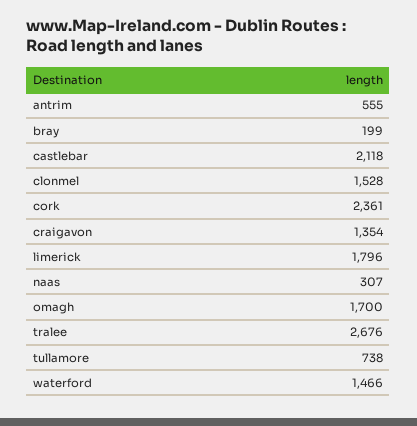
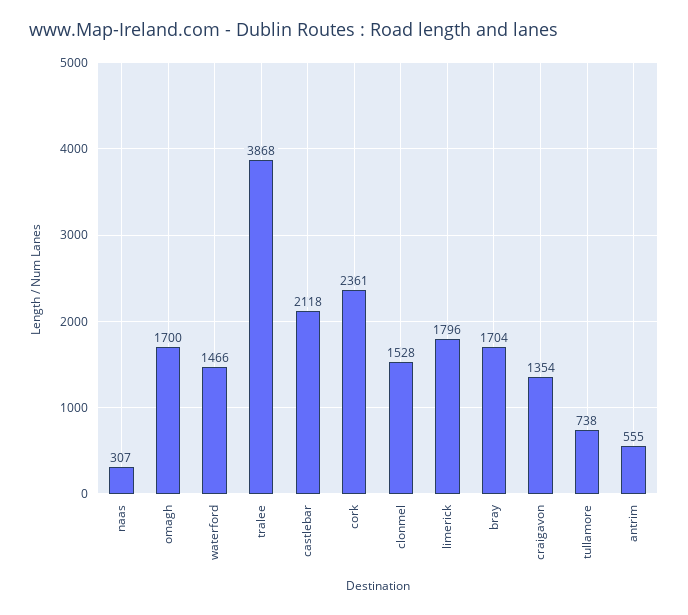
bray: 199 -> 1704
tralee: 2676 -> 3868

